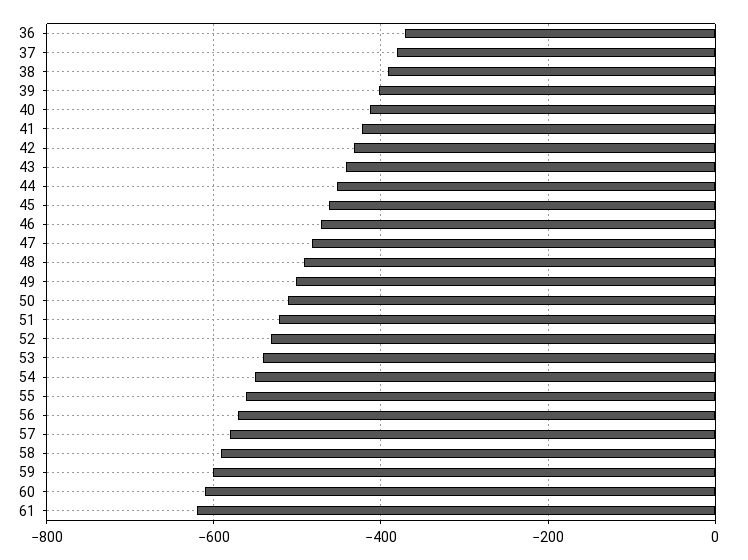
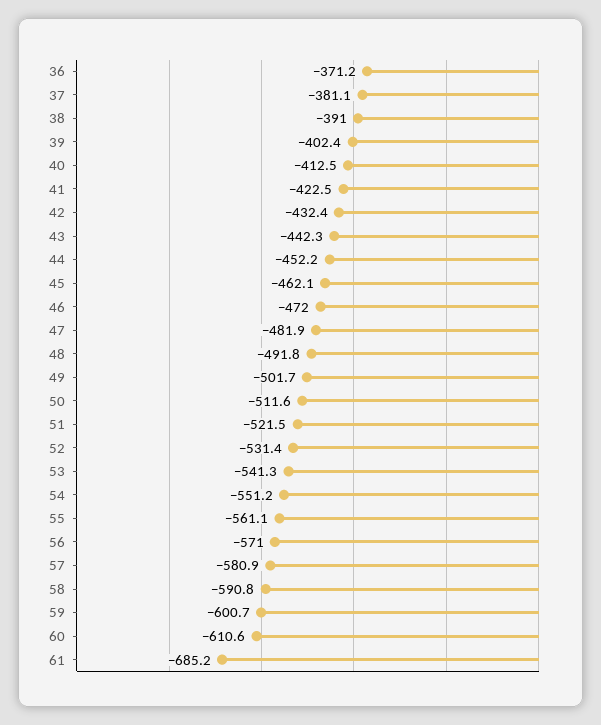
61: -620 -> -685.2

